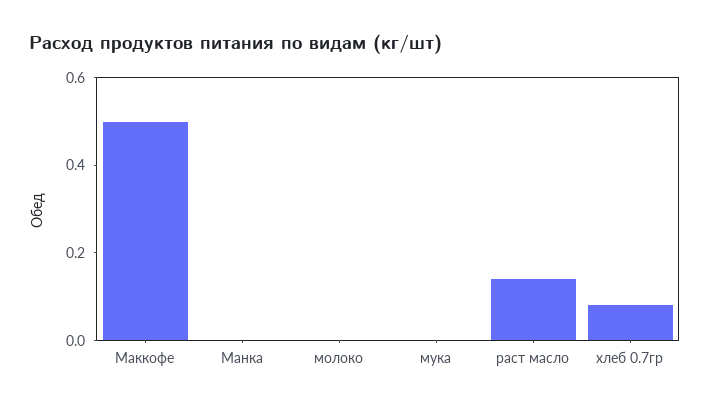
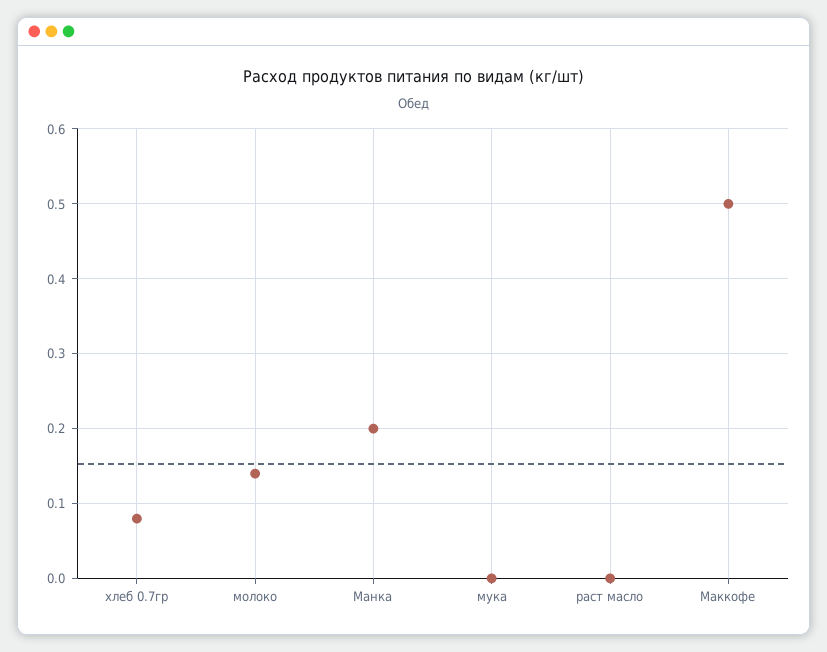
Манка: 0 -> 0.2
молоко: 0 -> 0.14
раст масло: 0.15 -> 0

